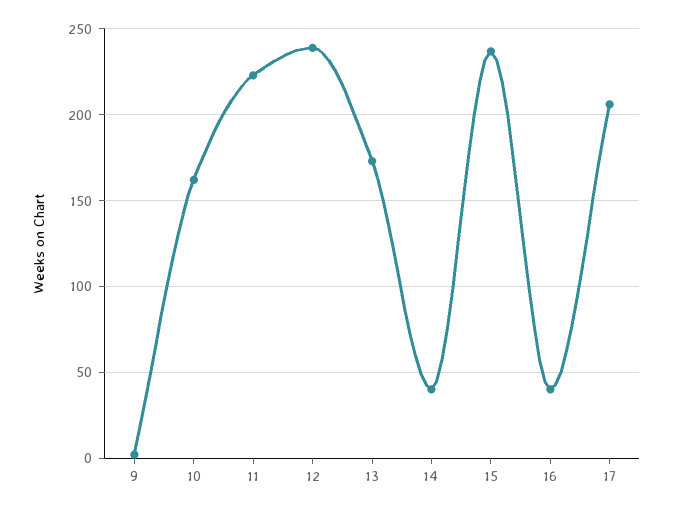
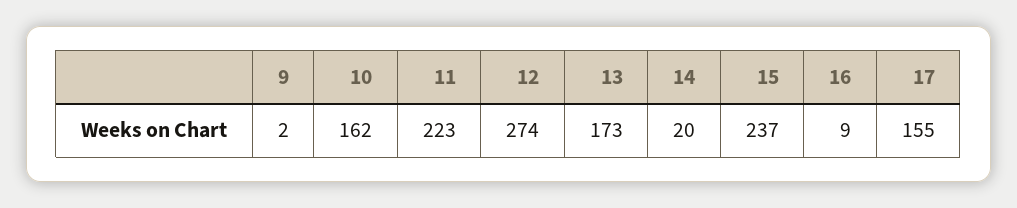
12: 240 -> 274
14: 40 -> 20
16: 40 -> 9
17: 205 -> 155

